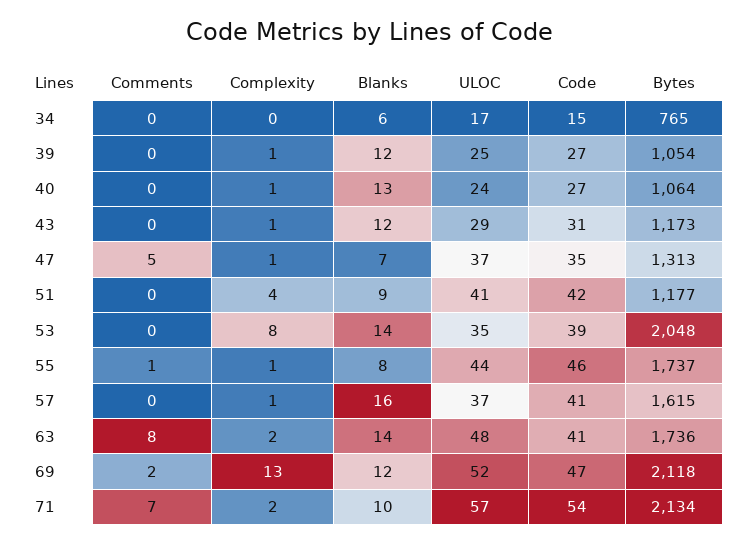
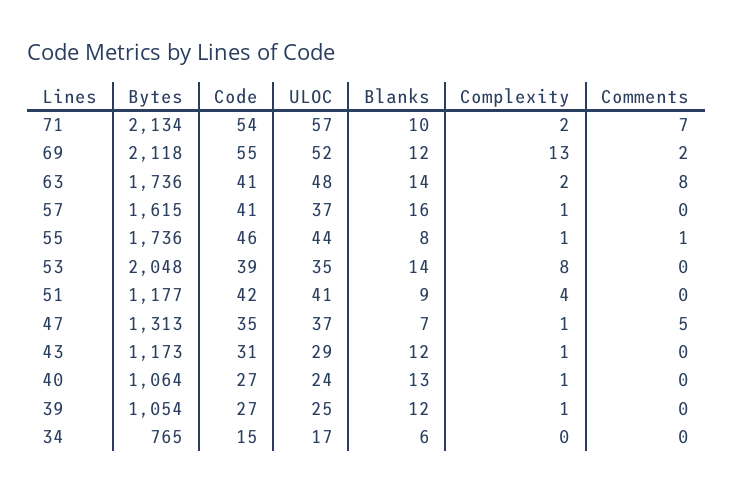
Bytes, 55: 1737 -> 1736
Code, 69: 47 -> 55

